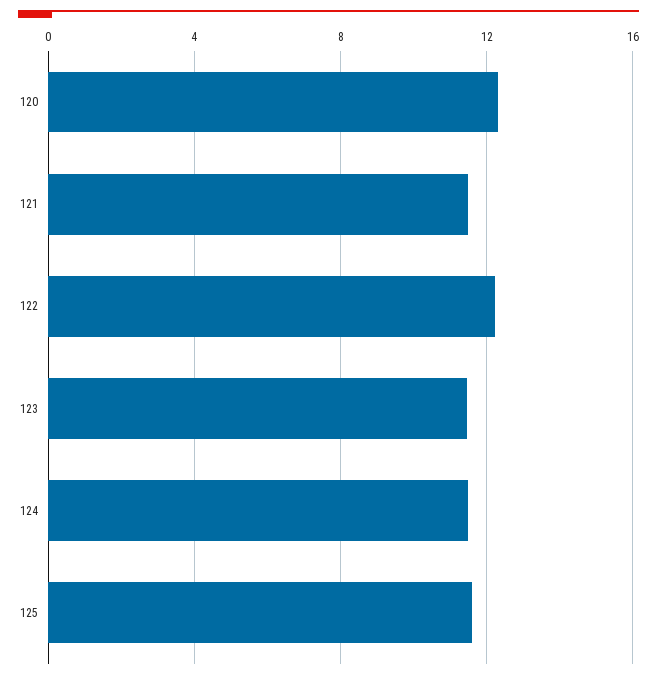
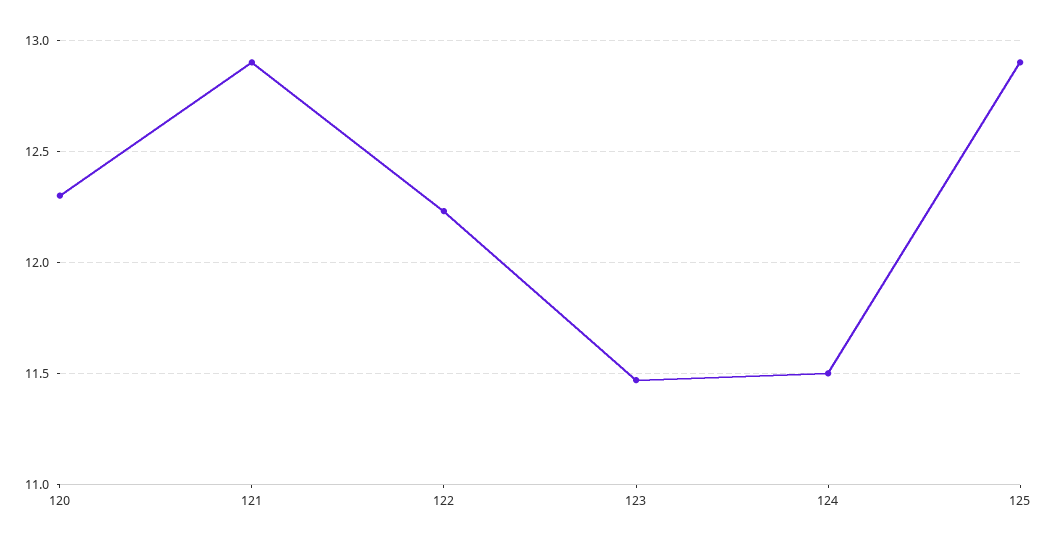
121: 11.5 -> 12.9
125: 11.5 -> 12.9

